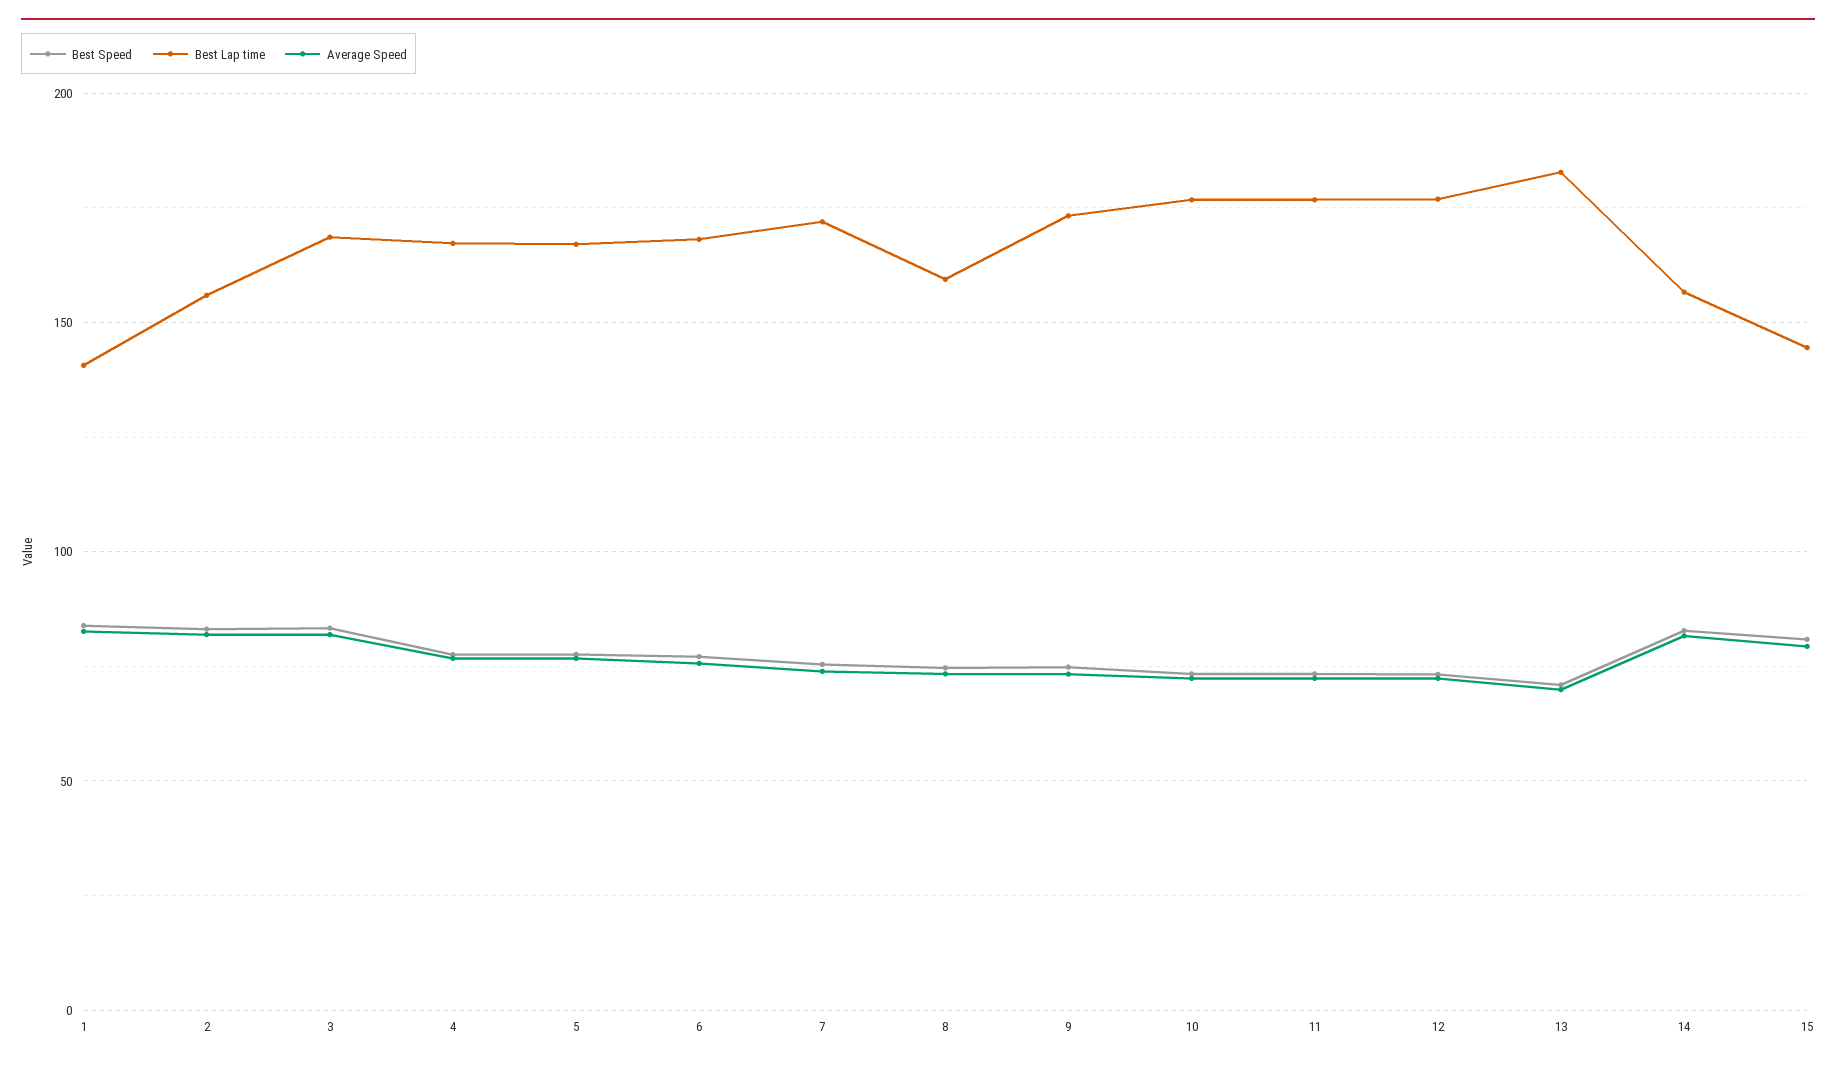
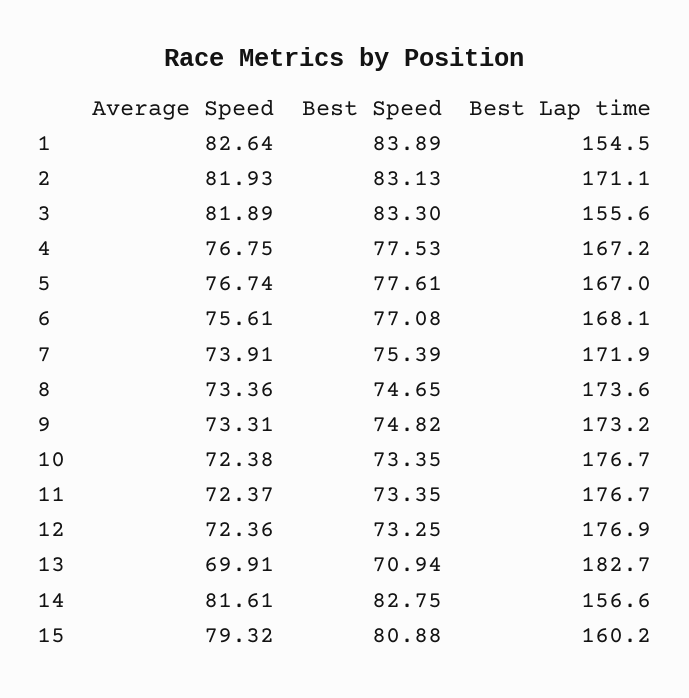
Best Lap time, 1: 140 -> 154.5
Best Lap time, 2: 155 -> 171.1
Best Lap time, 3: 170 -> 155.6
Best Lap time, 8: 160 -> 173.6
Best Lap time, 15: 145 -> 160.2

